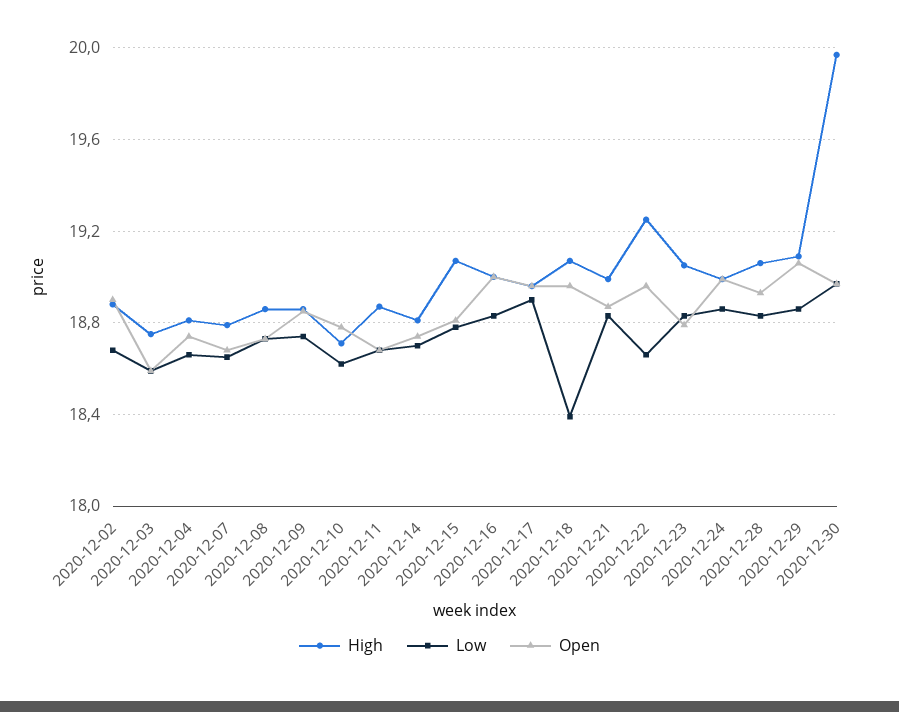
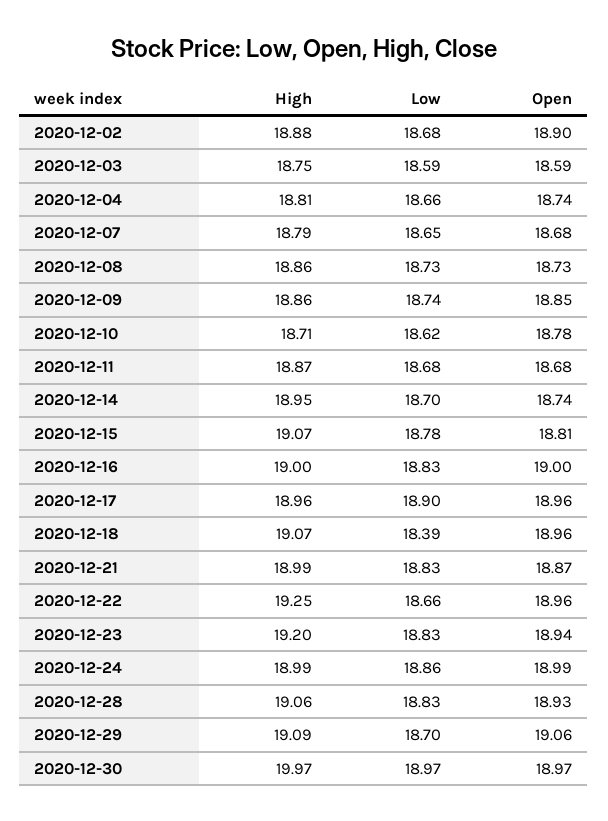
High, 2020-12-14: 18.8 -> 18.95
High, 2020-12-23: 19.05 -> 19.2
Open, 2020-12-23: 18.8 -> 18.94
Low, 2020-12-29: 18.85 -> 18.7

